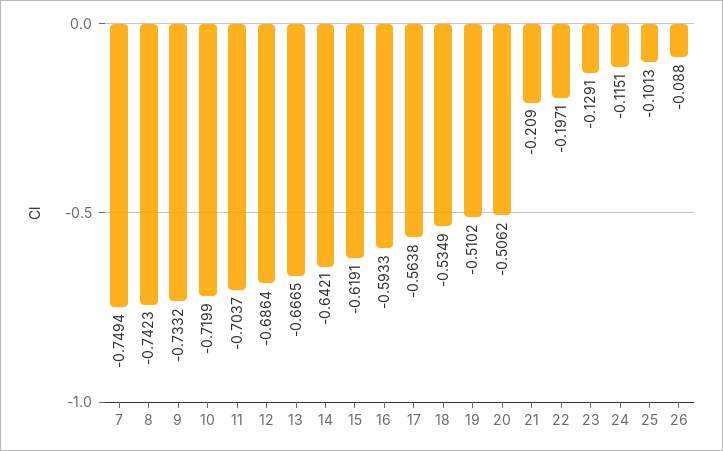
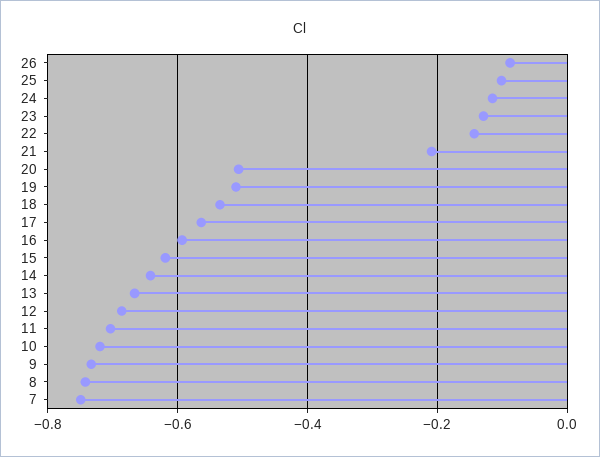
22: -0.1971 -> -0.14

